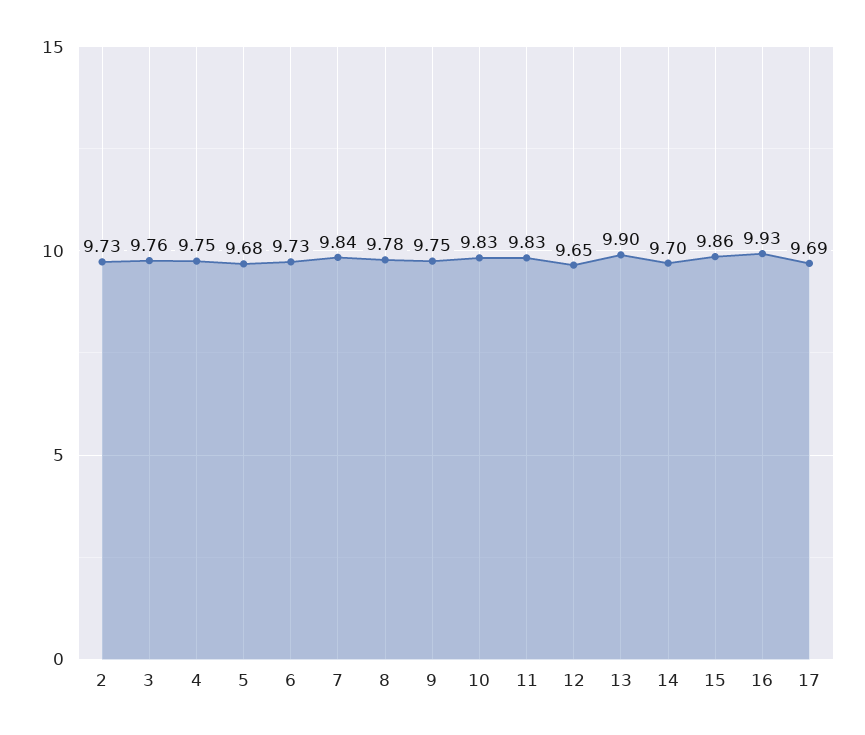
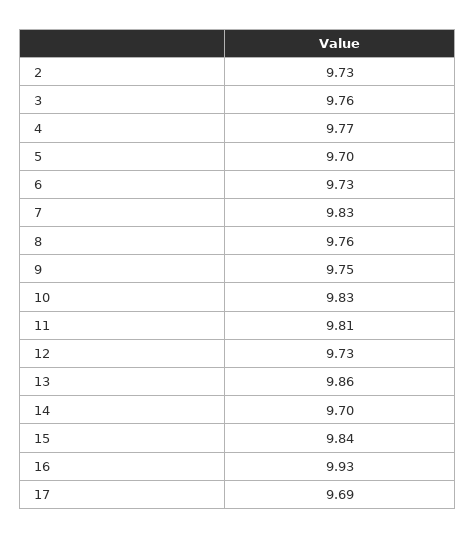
4: 9.75 -> 9.77
5: 9.68 -> 9.7
7: 9.84 -> 9.83
8: 9.78 -> 9.76
11: 9.83 -> 9.81
12: 9.65 -> 9.73
13: 9.9 -> 9.86
15: 9.86 -> 9.84

